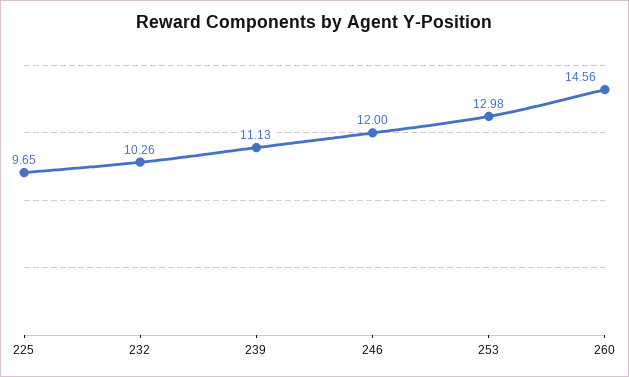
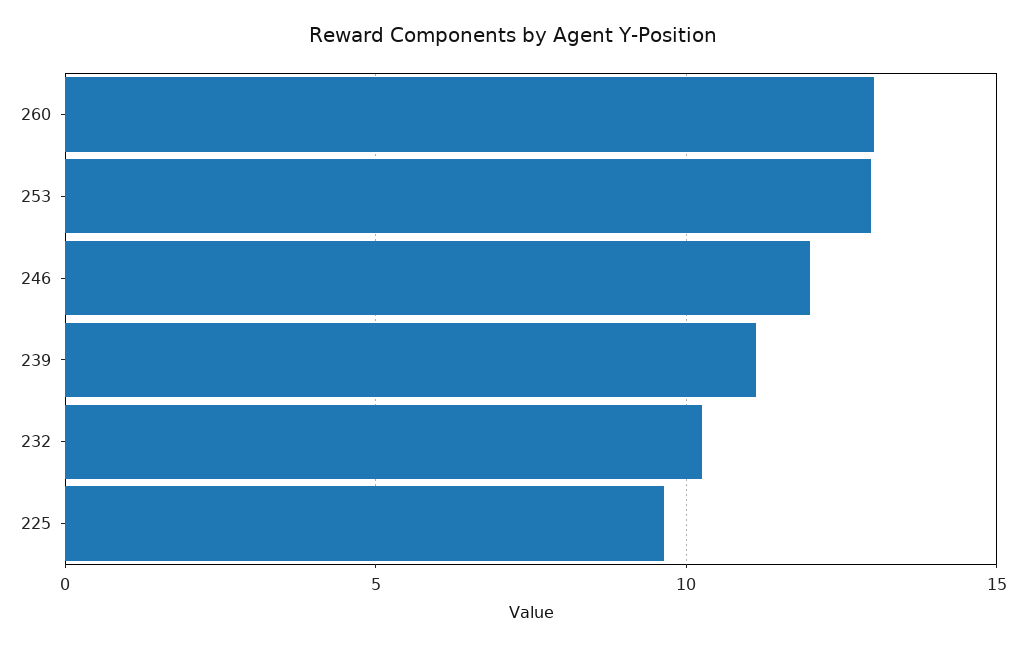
260: 14.56 -> 13

